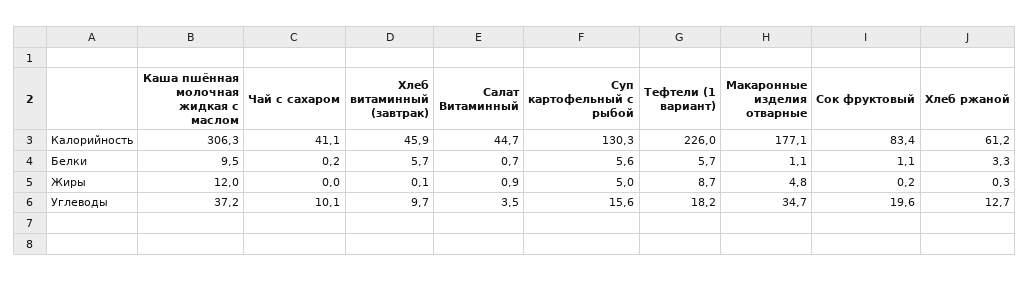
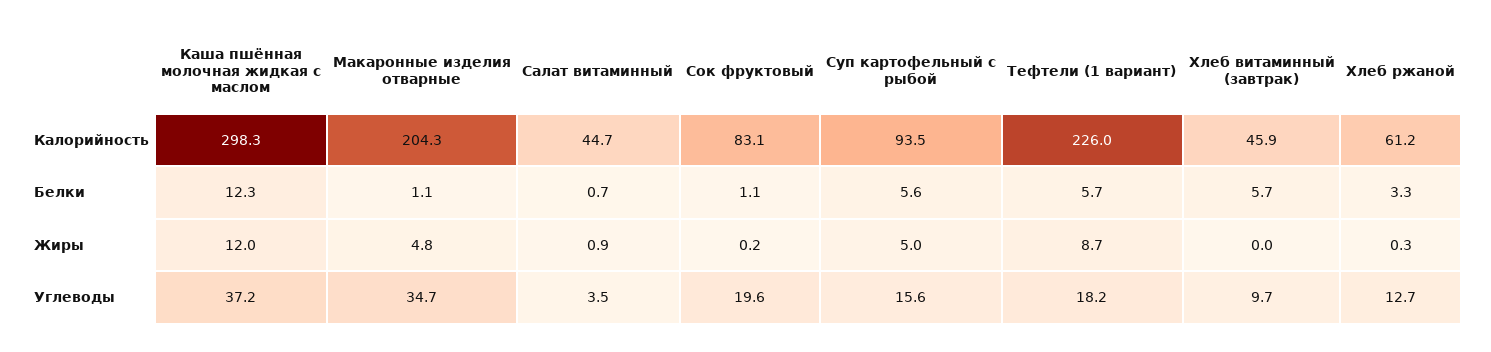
Каша пшённая молочная жидкая с маслом, Калорийность: 306.3 -> 298.3
Чай с сахаром, Калорийность: 41.1 -> none
Суп картофельный с рыбой, Калорийность: 130.3 -> 93.5
Макаронные изделия отварные, Калорийность: 177.1 -> 204.3
Сок фруктовый, Калорийность: 83.4 -> 83.1
Каша пшённая молочная жидкая с маслом, Белки: 9.5 -> 12.3
Чай с сахаром, Белки: 0.2 -> none
Чай с сахаром, Жиры: 0 -> none
Хлеб витаминный (завтрак), Жиры: 0.1 -> 0
Чай с сахаром, Углеводы: 10.1 -> none

